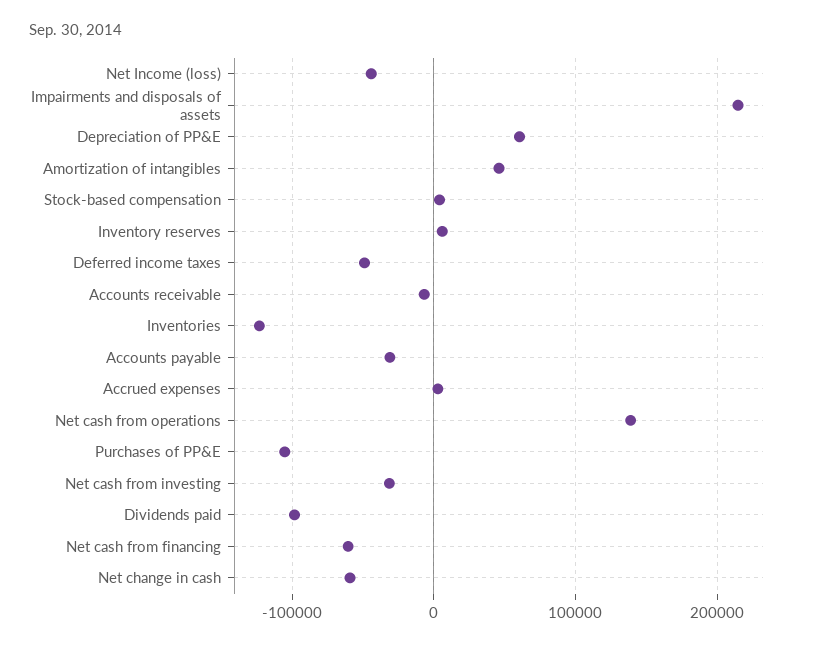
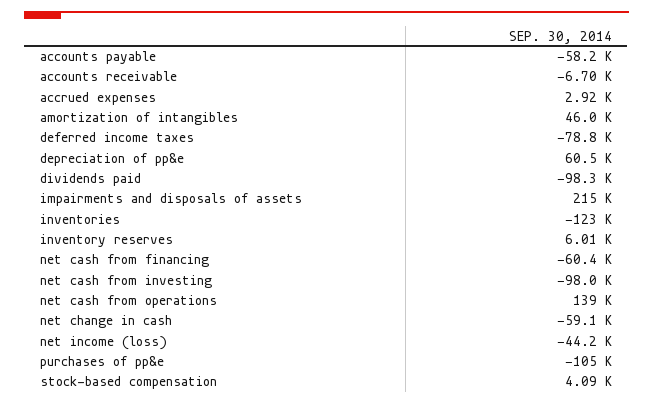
Deferred income taxes: -50000 -> -78800
Accounts payable: -30000 -> -58200
Net cash from investing: -30000 -> -98000

